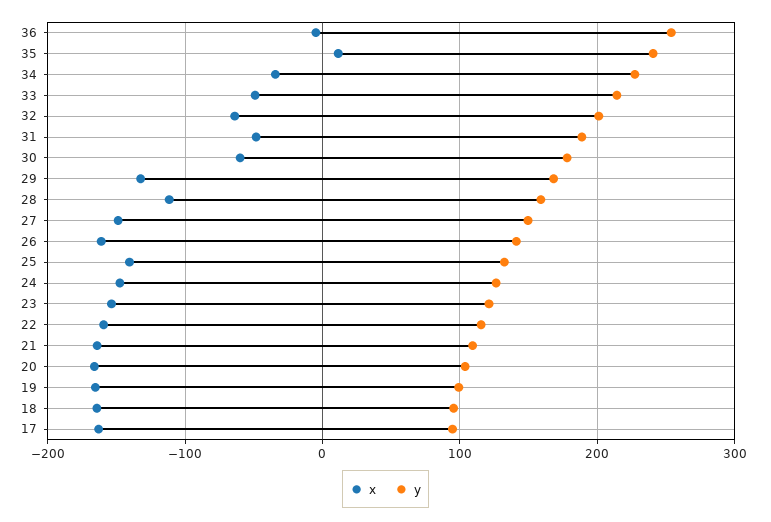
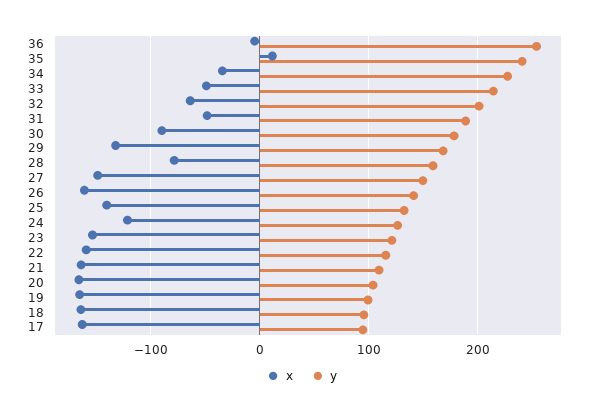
x, 30: -60 -> -90
x, 28: -110 -> -80
x, 24: -150 -> -120

